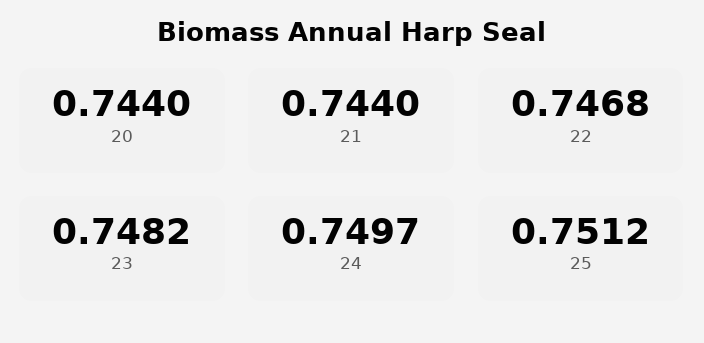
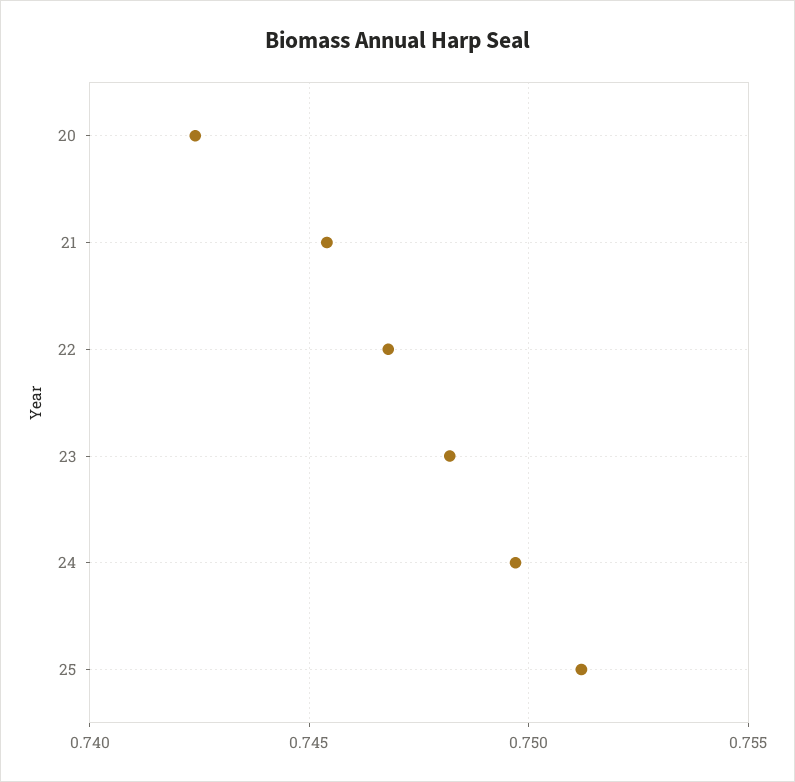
20: 0.744 -> 0.7425
21: 0.744 -> 0.7455

